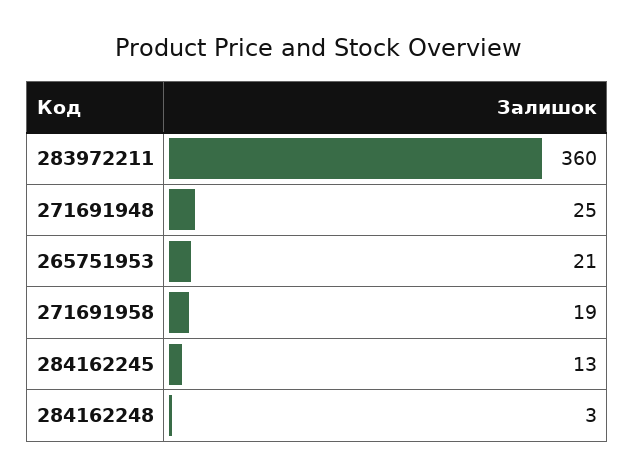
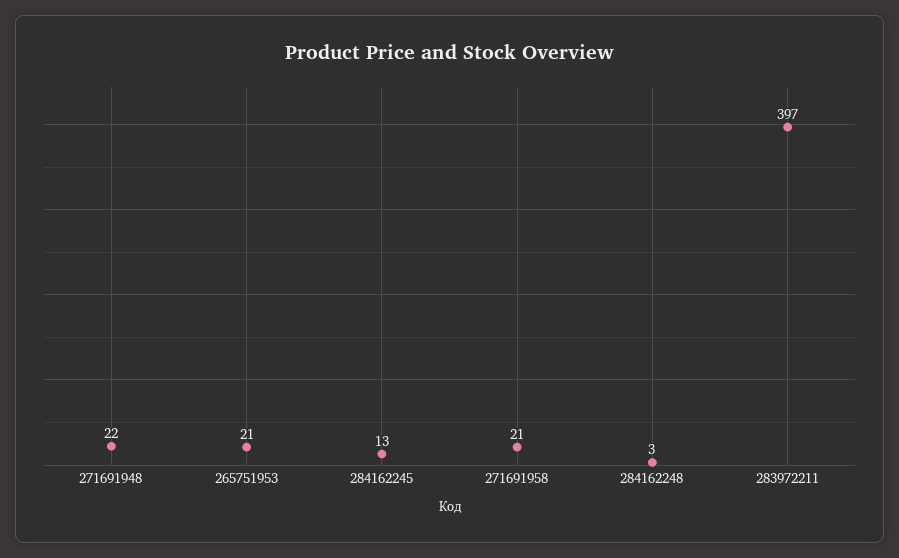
283972211: 360 -> 397
271691948: 25 -> 22
271691958: 19 -> 21

